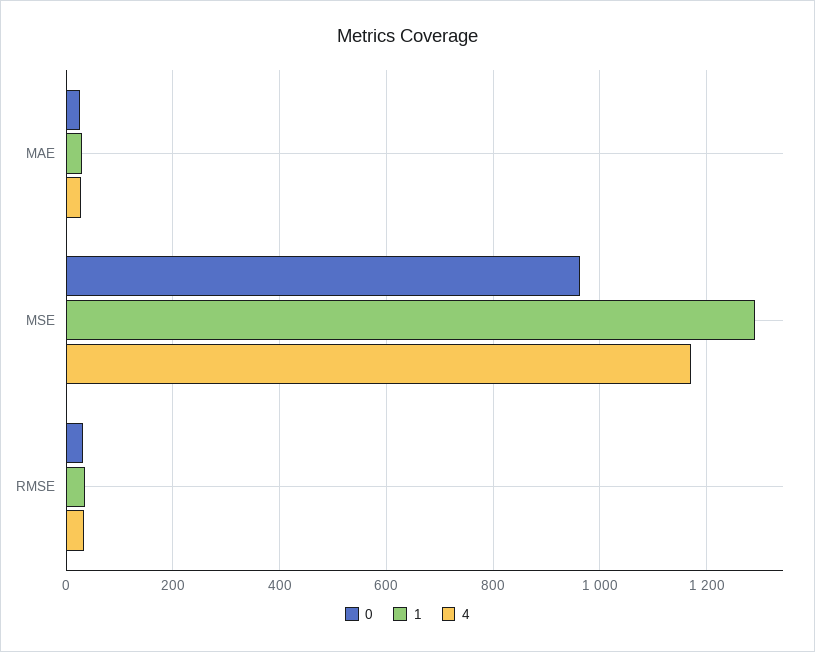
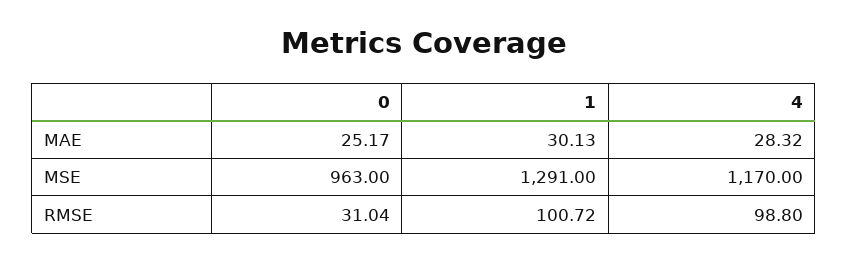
1, RMSE: 40 -> 100.72
4, RMSE: 40 -> 98.8

